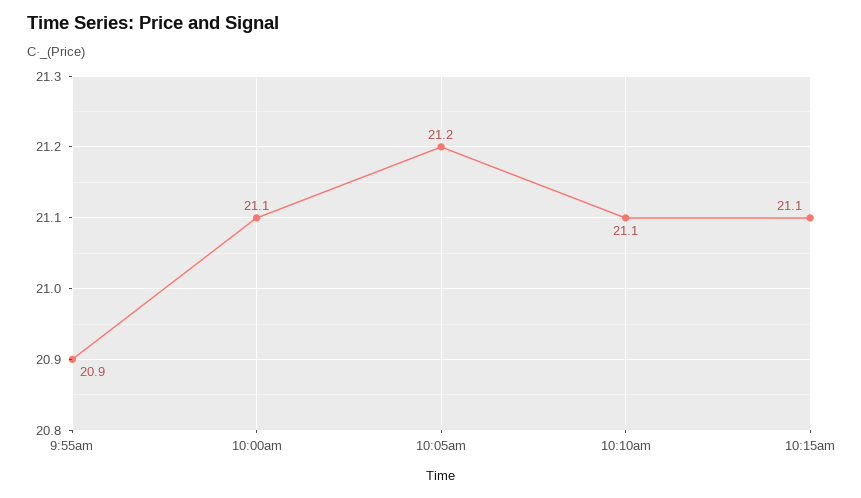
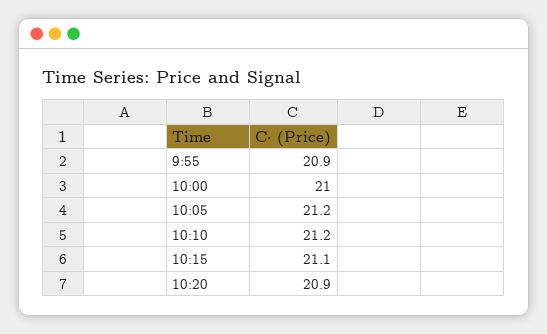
10:00am: 21.1 -> 21
10:10am: 21.1 -> 21.2
10:20: none -> 20.9

